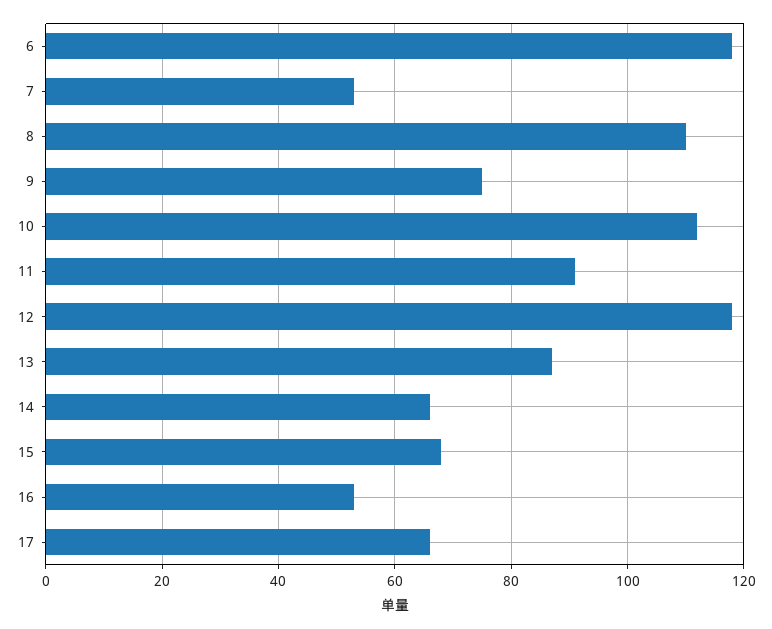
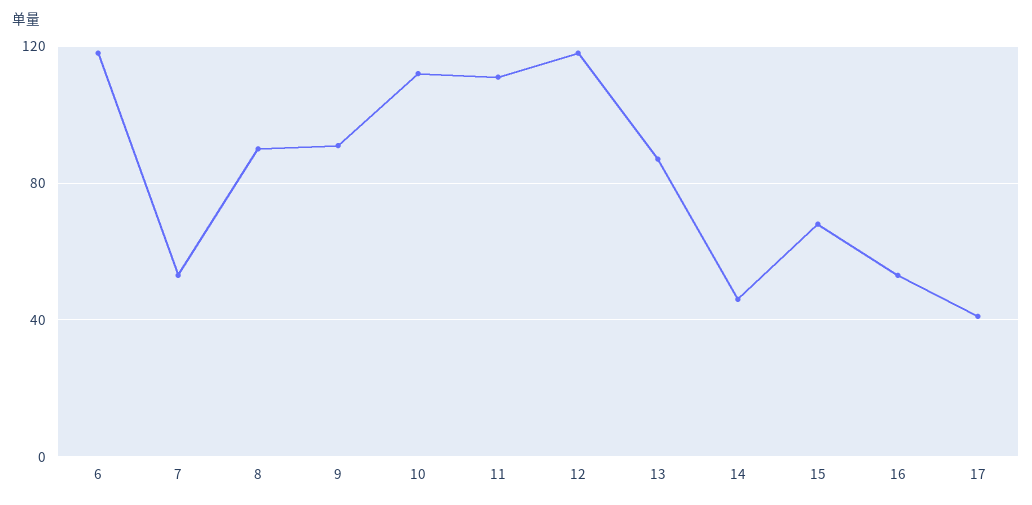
8: 110 -> 90
9: 75 -> 90
11: 90 -> 110
14: 65 -> 45
17: 65 -> 40

